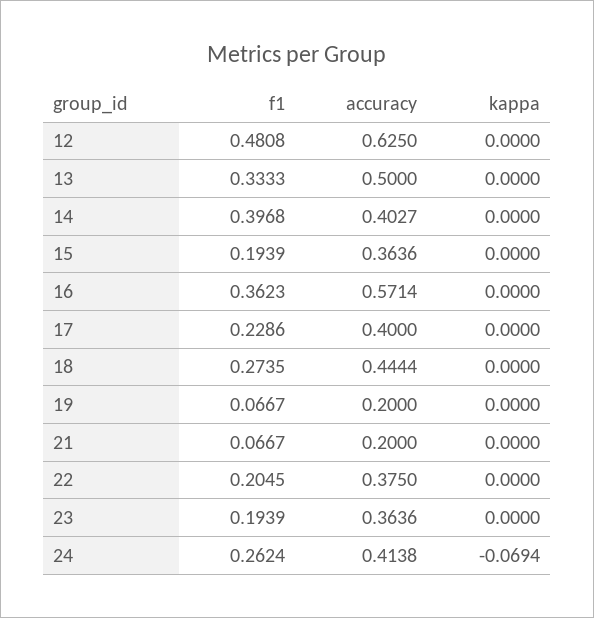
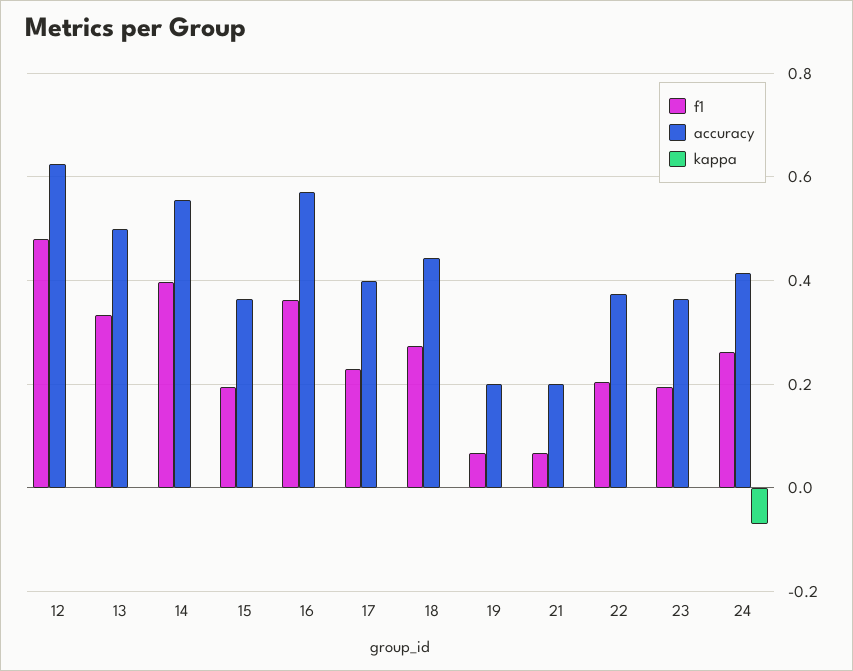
accuracy, 14: 0.4027 -> 0.56

